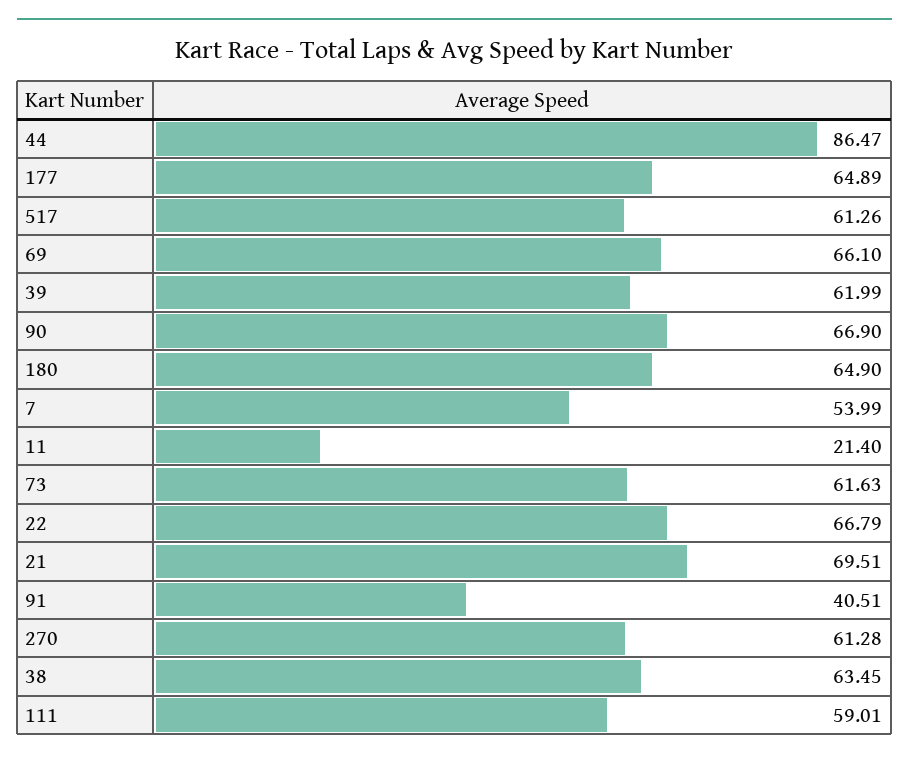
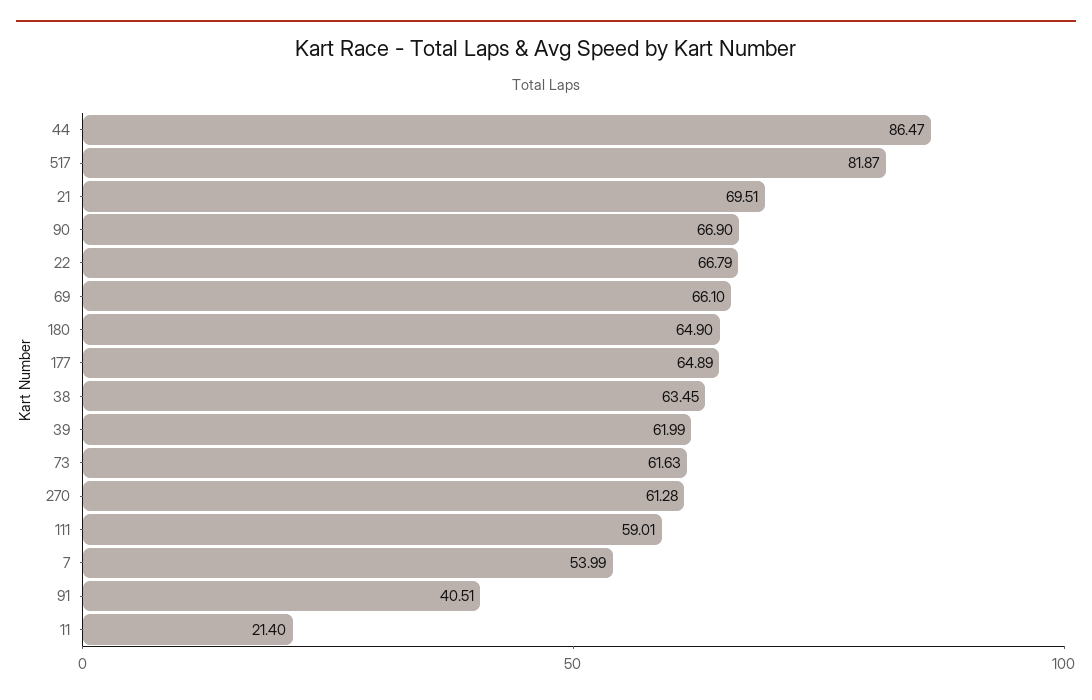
517: 61.26 -> 81.87

